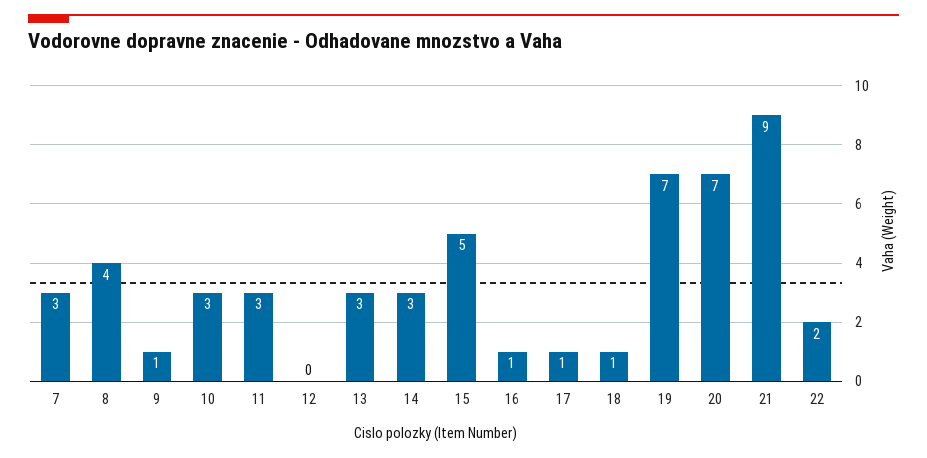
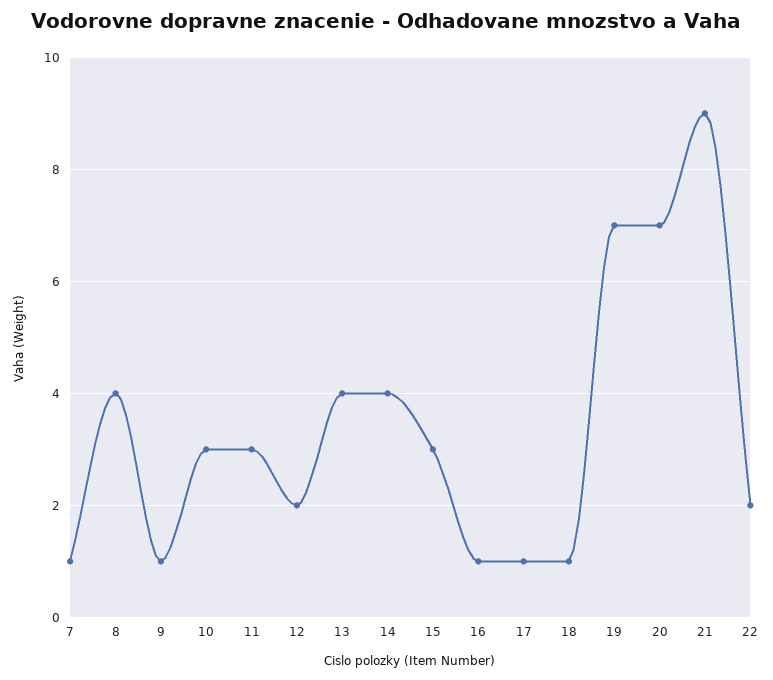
7: 3 -> 1
12: 0 -> 2
13: 3 -> 4
14: 3 -> 4
15: 5 -> 3

